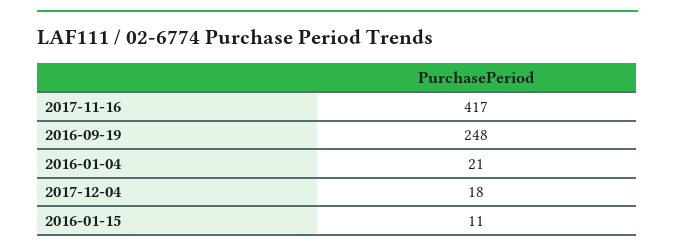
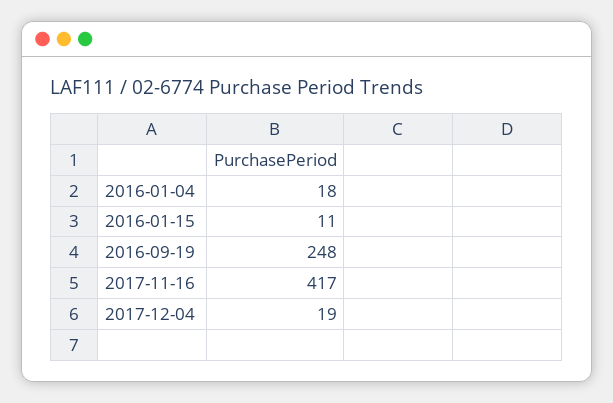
2016-01-04: 21 -> 18
2017-12-04: 18 -> 19

